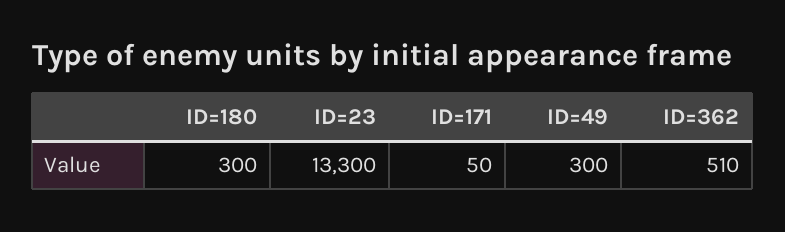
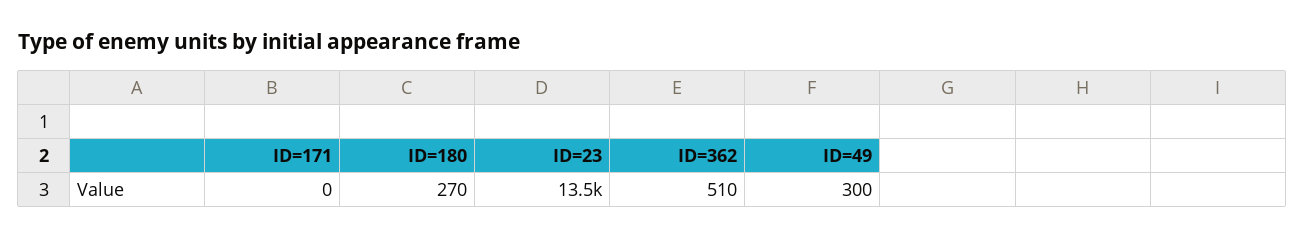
ID=180: 300 -> 270
ID=23: 13300 -> 13500
ID=171: 50 -> 0

